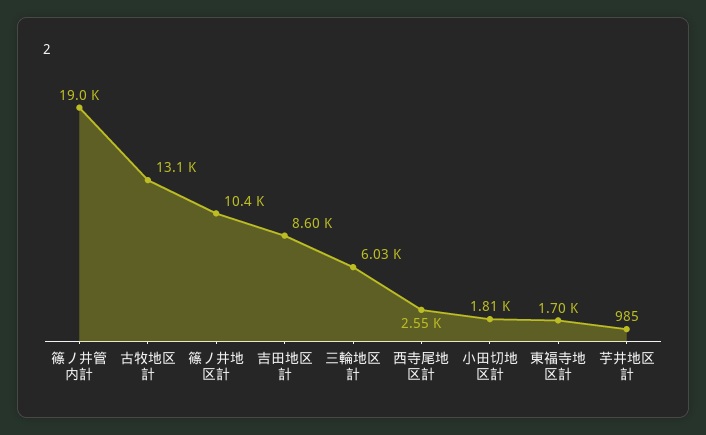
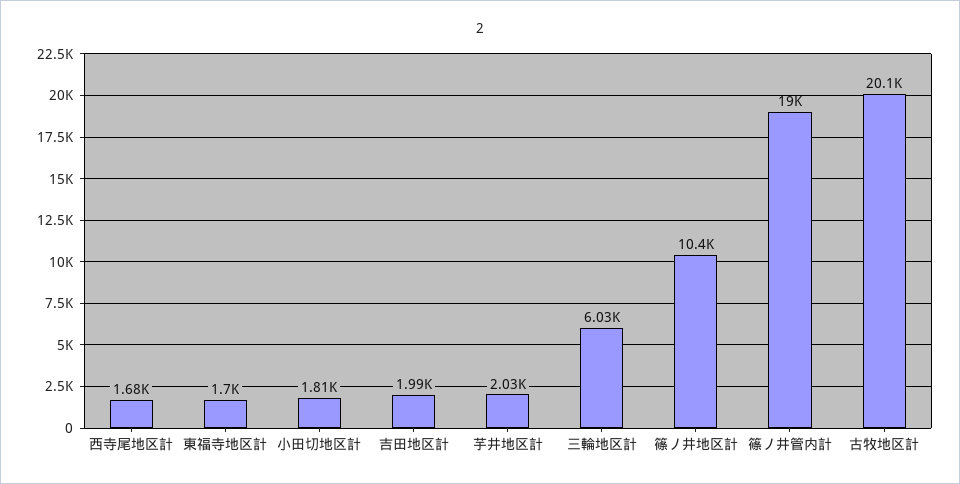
古牧地区計: 13100 -> 20100
吉田地区計: 8600 -> 1990
西寺尾地区計: 2550 -> 1680
芋井地区計: 985 -> 2030

